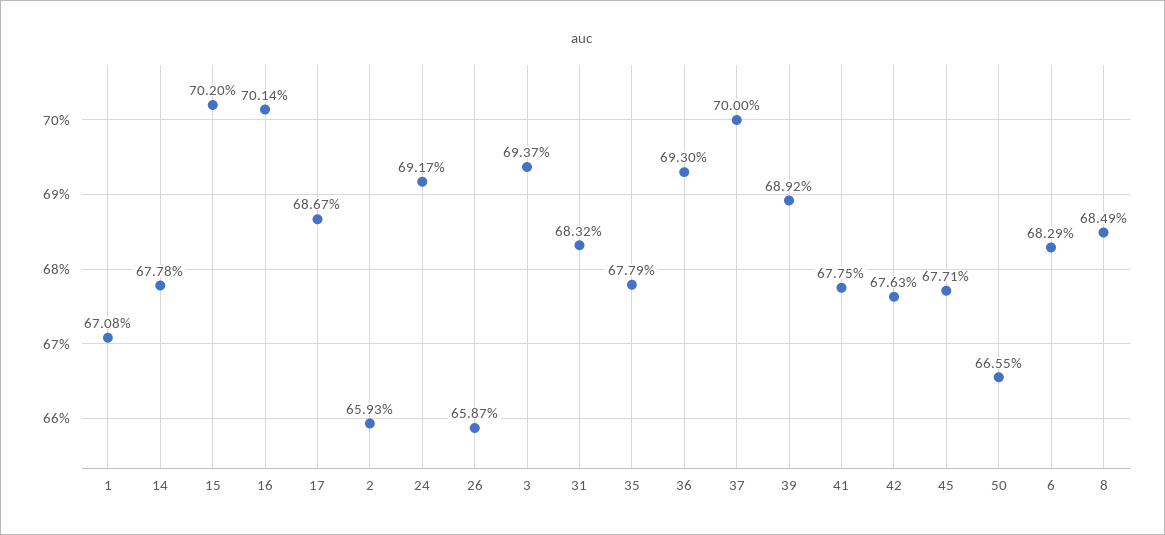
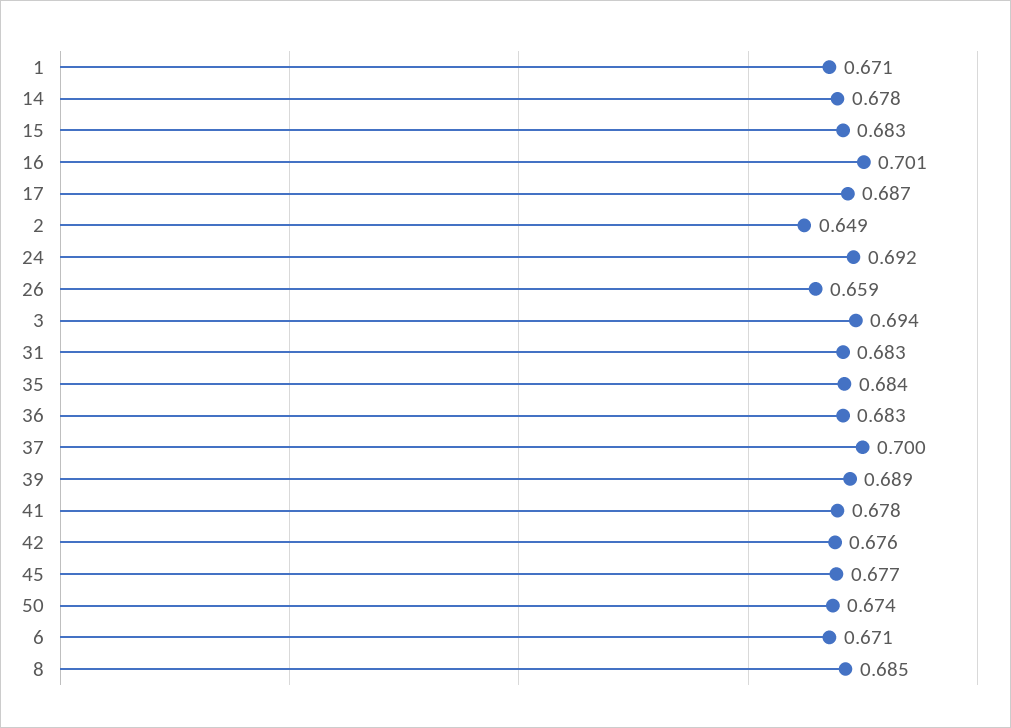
15: 0.702 -> 0.683
2: 0.6593 -> 0.649
35: 0.6779 -> 0.684
36: 0.693 -> 0.683
50: 0.6655 -> 0.674
6: 0.6829 -> 0.671

